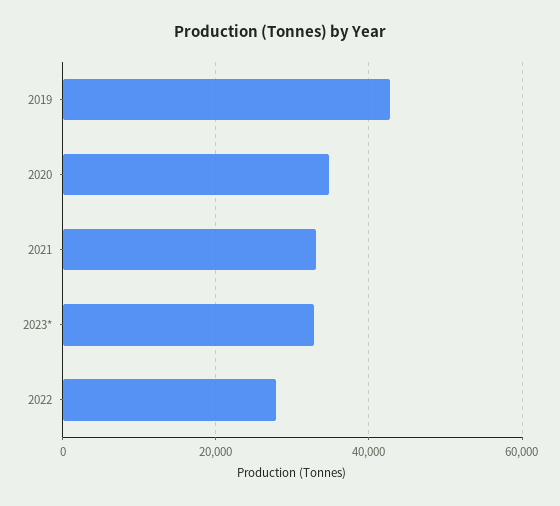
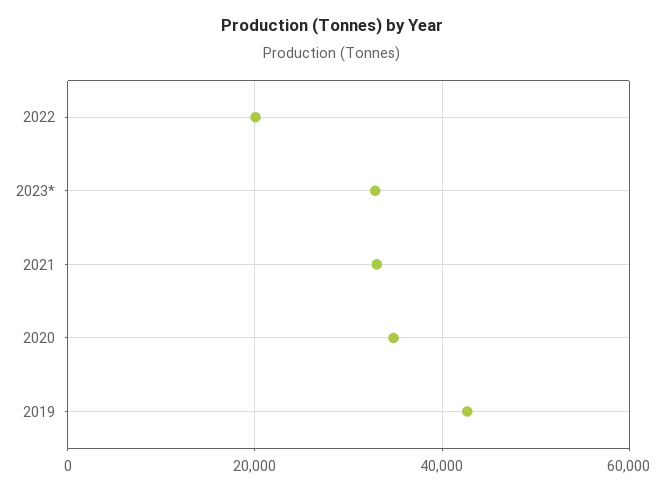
2022: 28000 -> 20000

